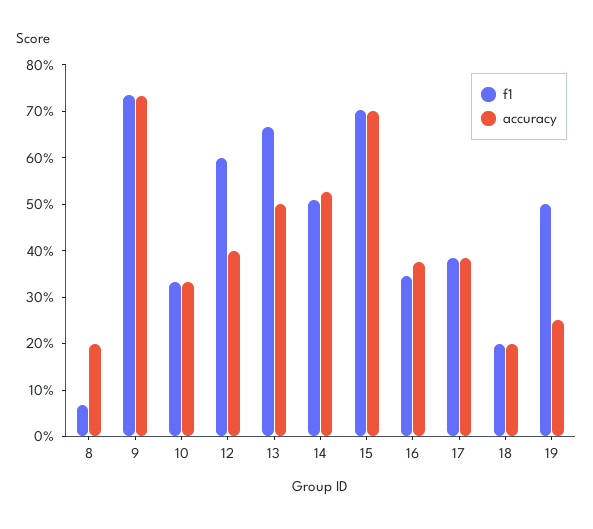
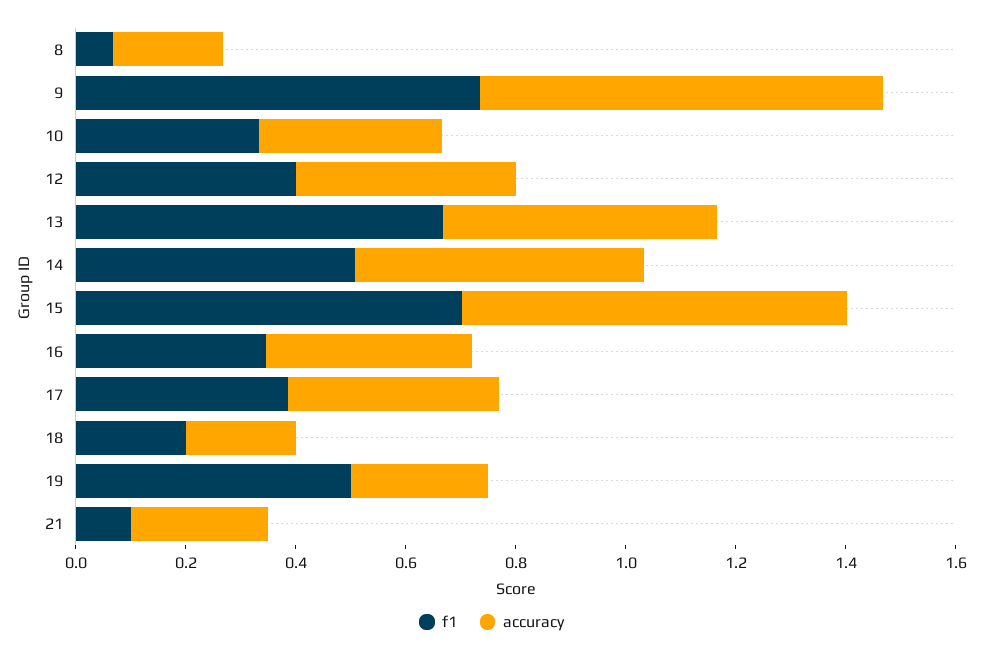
f1, 12: 0.6 -> 0.4
f1, 21: none -> 0.1
accuracy, 21: none -> 0.25

